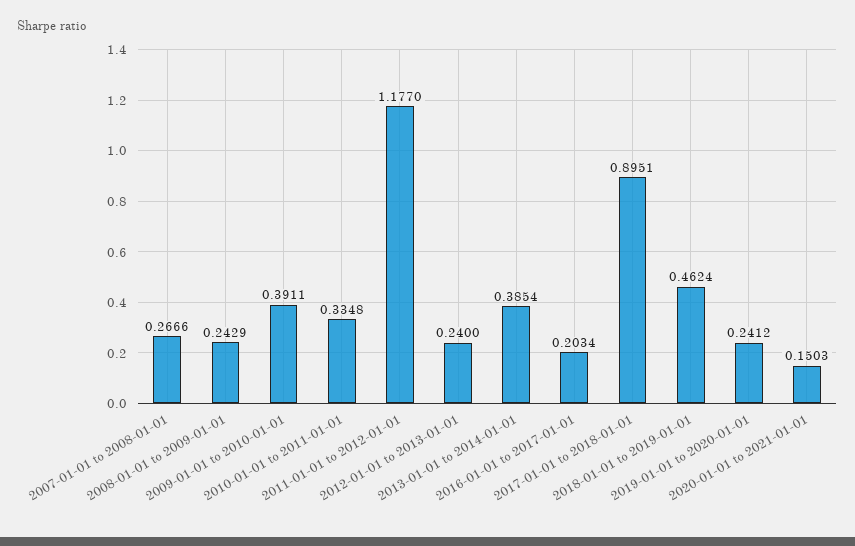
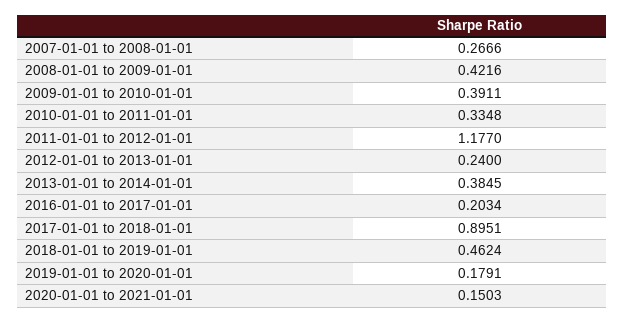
2008-01-01 to 2009-01-01: 0.2429 -> 0.4216
2013-01-01 to 2014-01-01: 0.3854 -> 0.3845
2019-01-01 to 2020-01-01: 0.2412 -> 0.1791

